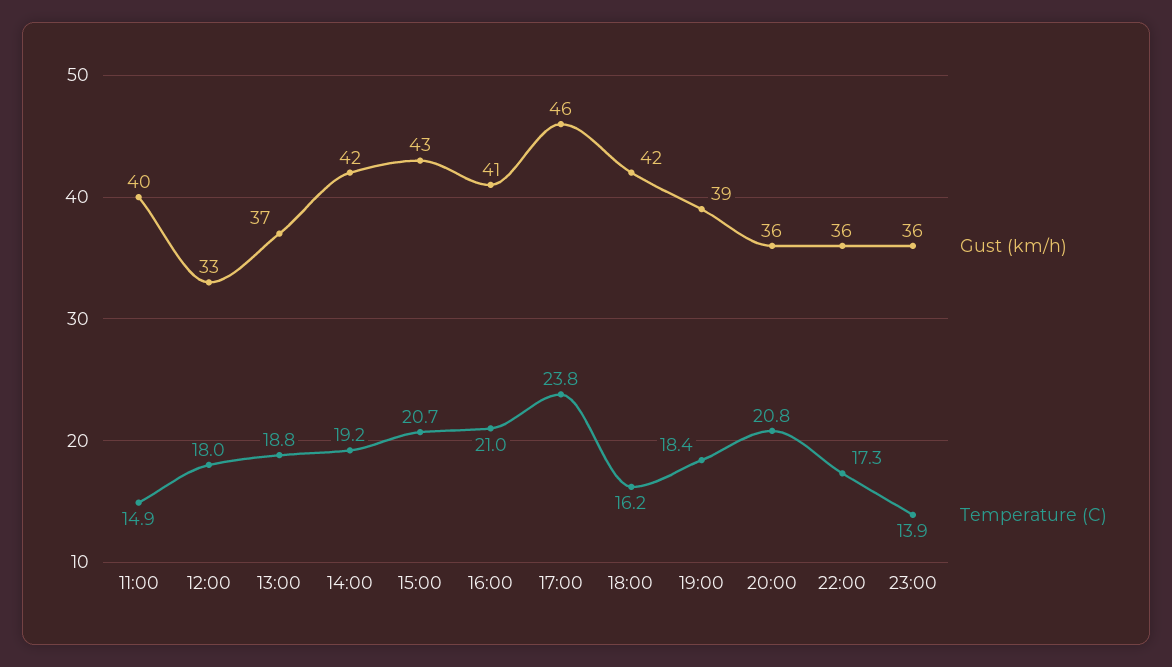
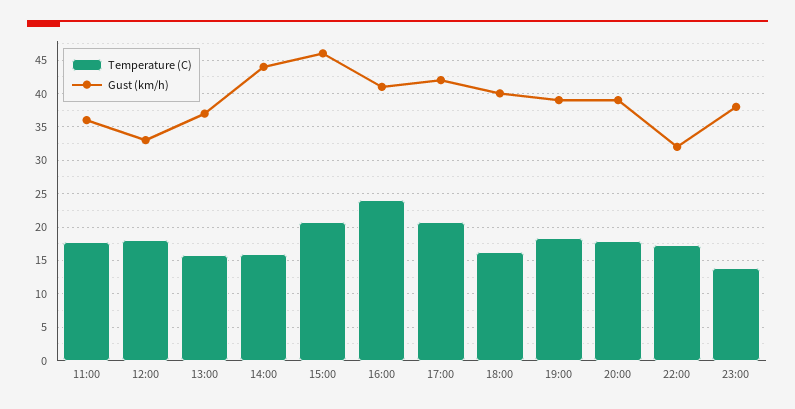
Gust (km/h), 11:00: 40 -> 36
Temperature (C), 11:00: 14.9 -> 18
Temperature (C), 13:00: 18.8 -> 16
Gust (km/h), 14:00: 42 -> 44
Temperature (C), 14:00: 19.2 -> 16
Gust (km/h), 15:00: 43 -> 46
Temperature (C), 16:00: 21 -> 24
Gust (km/h), 17:00: 46 -> 42
Temperature (C), 17:00: 23.8 -> 21
Gust (km/h), 18:00: 42 -> 40
Gust (km/h), 20:00: 36 -> 39
Temperature (C), 20:00: 20.8 -> 18
Gust (km/h), 22:00: 36 -> 32
Gust (km/h), 23:00: 36 -> 38

